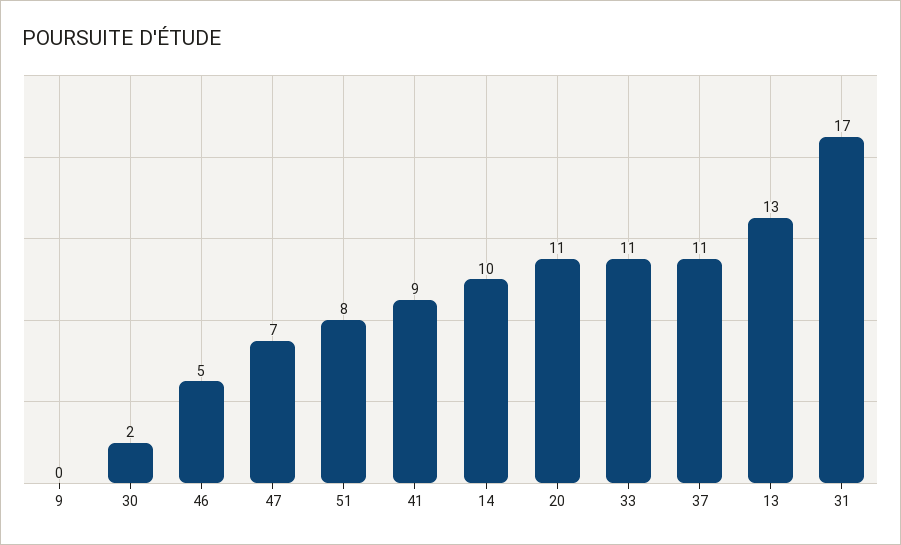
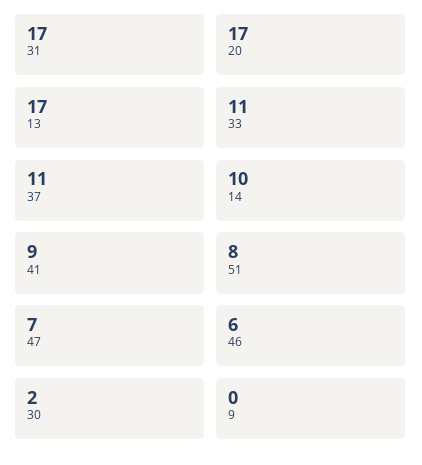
46: 5 -> 6
20: 11 -> 17
13: 13 -> 17

